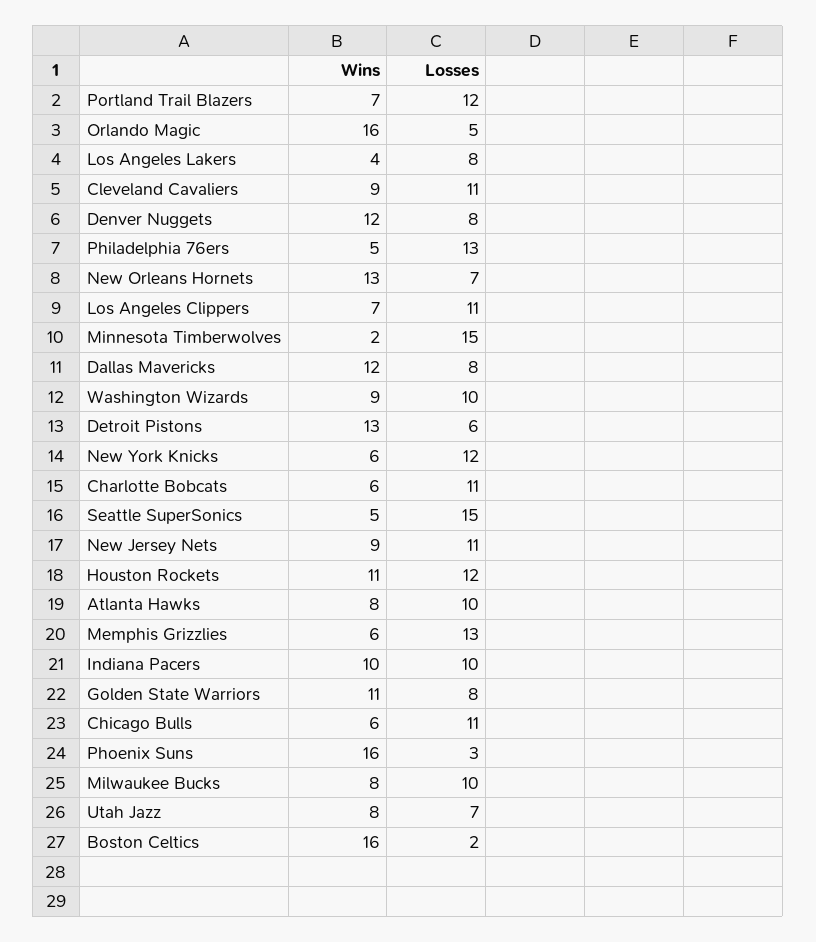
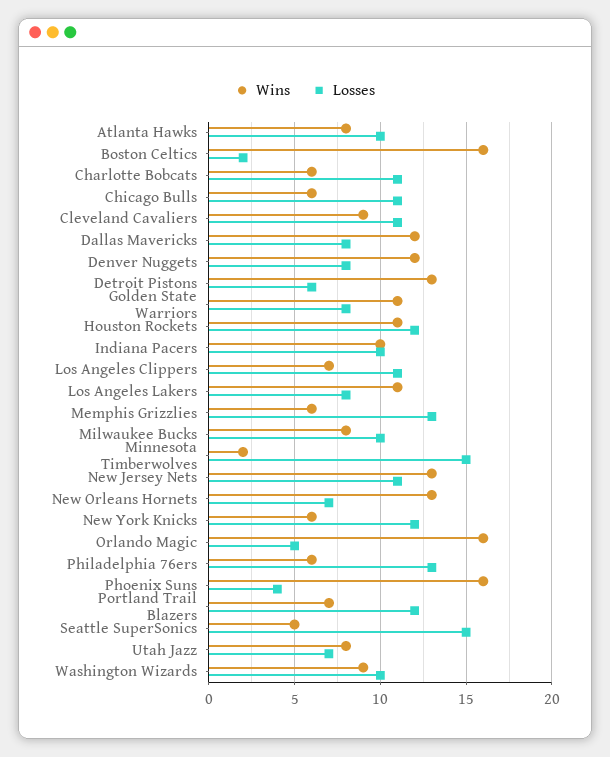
Wins, Los Angeles Lakers: 4 -> 11
Wins, Philadelphia 76ers: 5 -> 6
Wins, New Jersey Nets: 9 -> 13
Losses, Phoenix Suns: 3 -> 4

